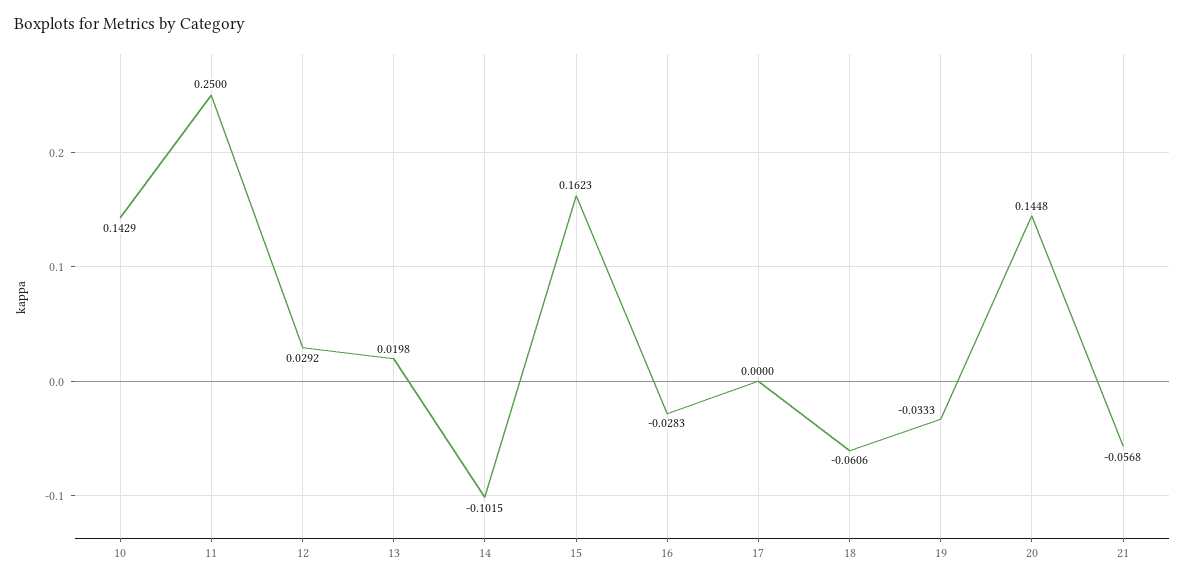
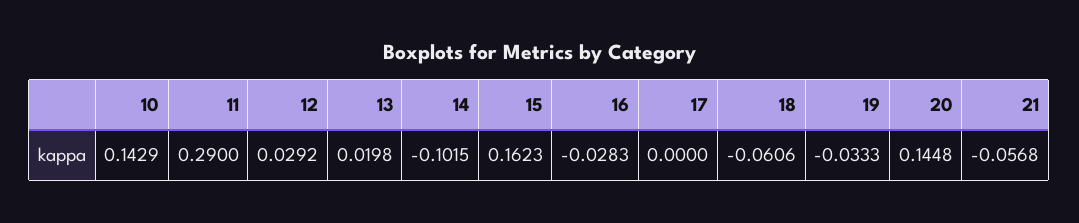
11: 0.25 -> 0.29

